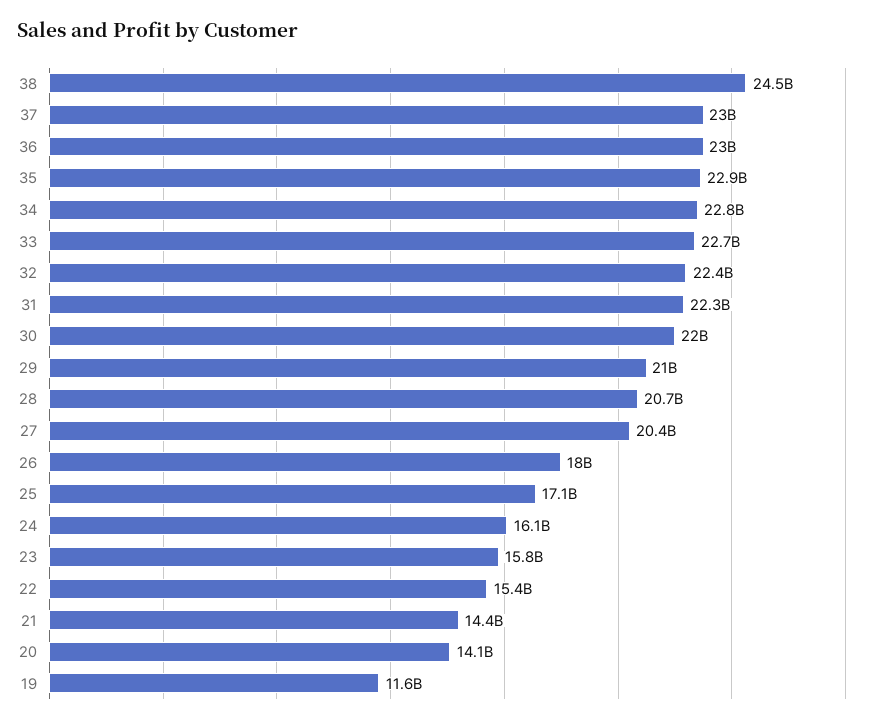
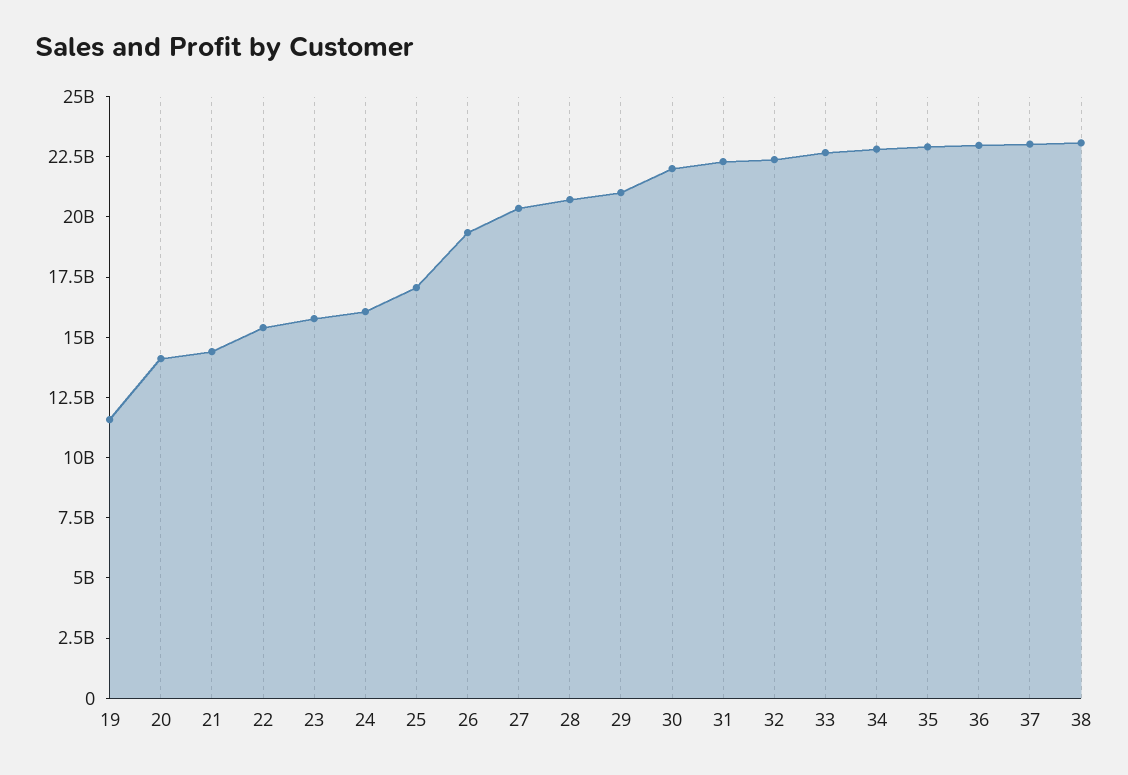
38: 24500000000 -> 23000000000
26: 18000000000 -> 19500000000

